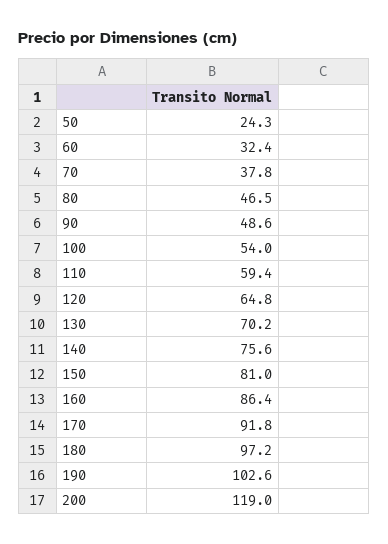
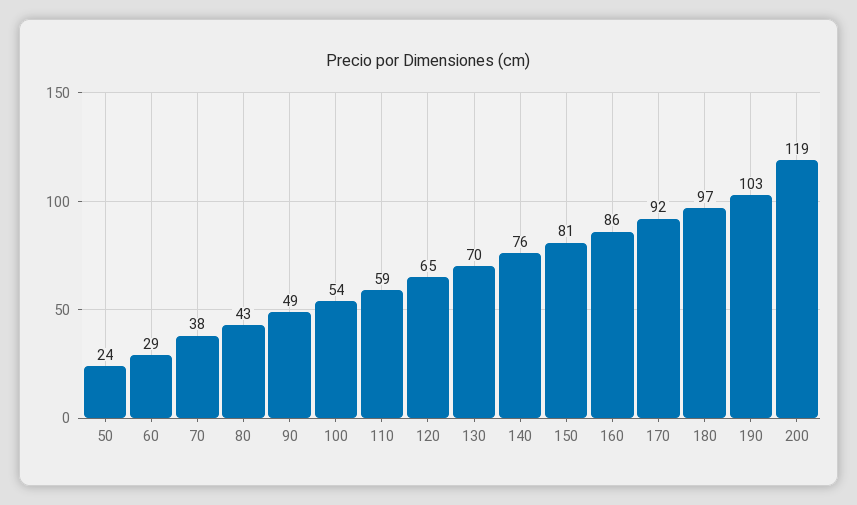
60: 32.4 -> 29
80: 46.5 -> 43

